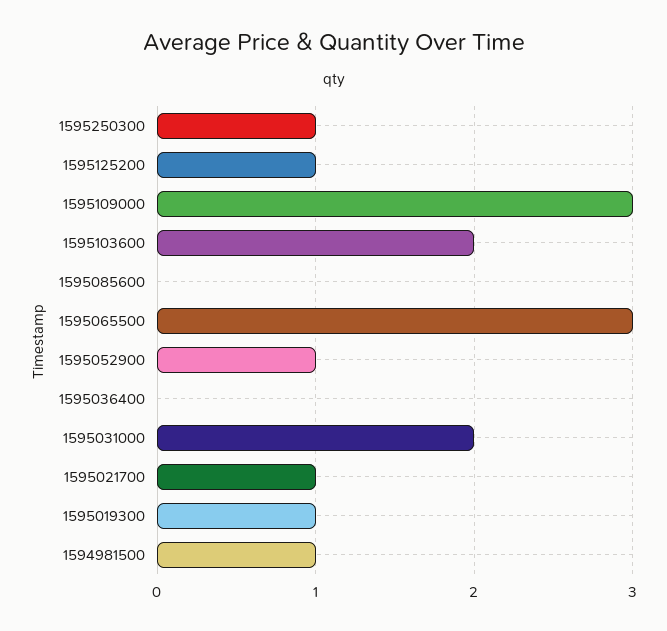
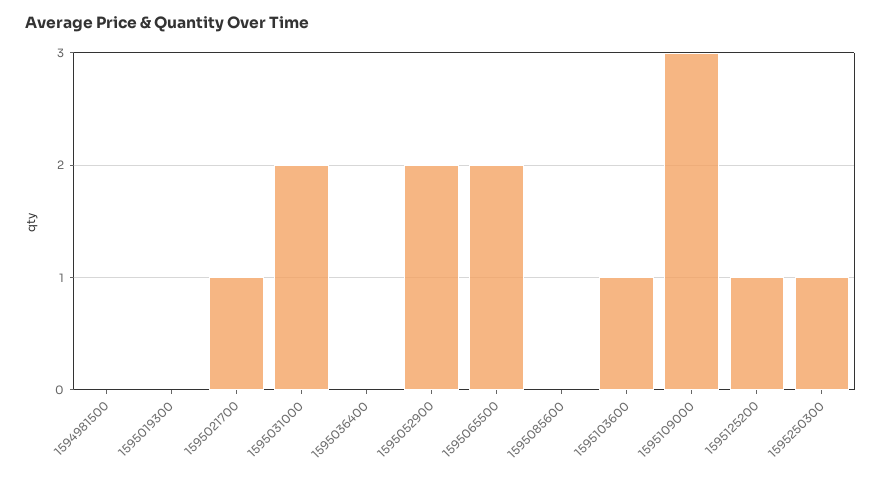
1595103600: 2 -> 1
1595065500: 3 -> 2
1595052900: 1 -> 2
1595019300: 1 -> 0
1594981500: 1 -> 0

